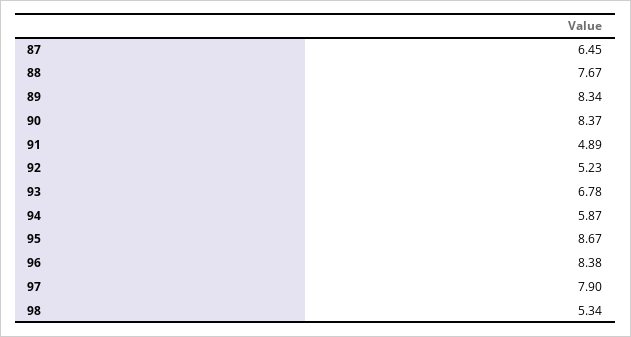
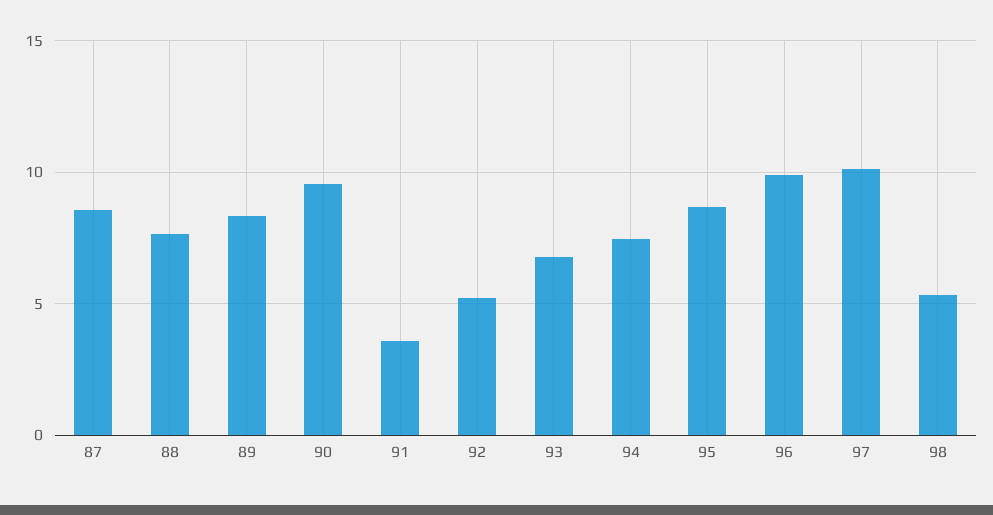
87: 6.45 -> 8.5
90: 8.37 -> 9.5
91: 4.89 -> 3.5
94: 5.87 -> 7.5
96: 8.38 -> 10
97: 7.9 -> 10

